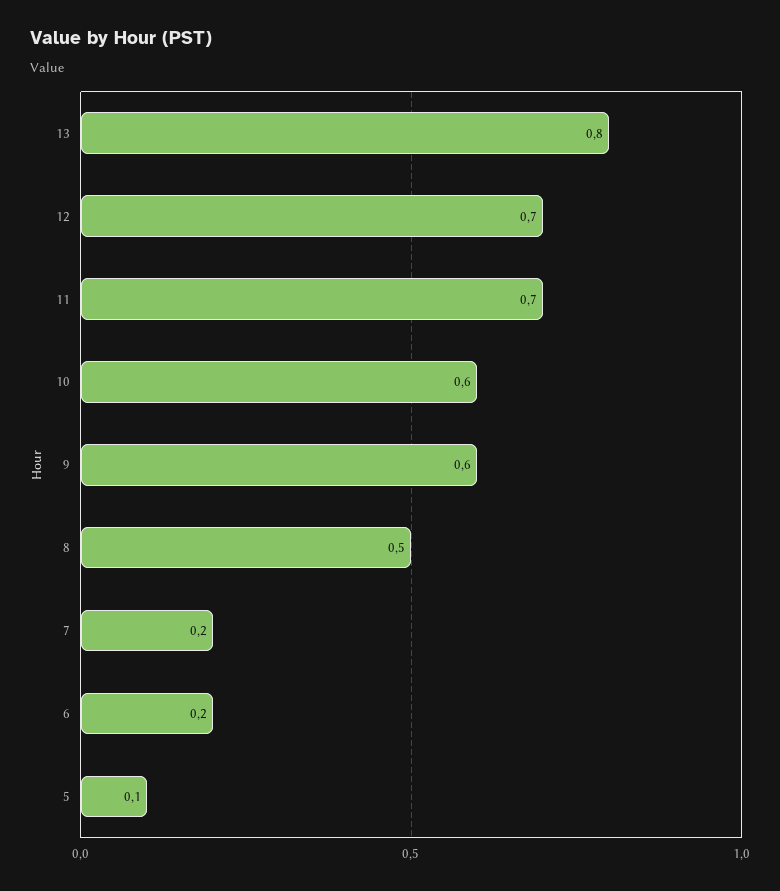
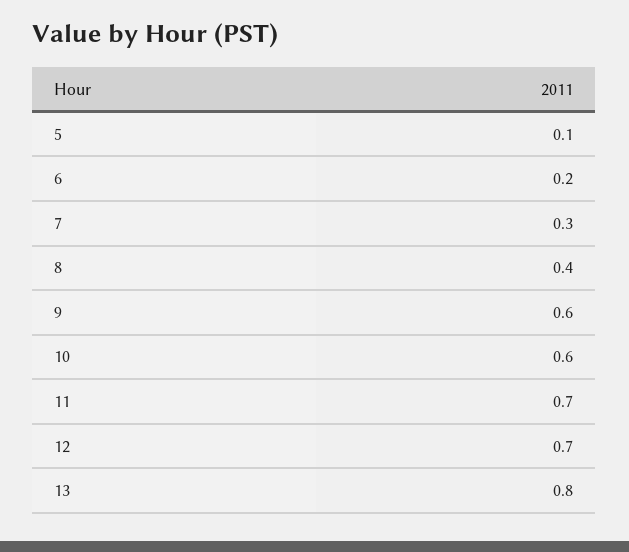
8: 0.5 -> 0.4
7: 0.2 -> 0.3

